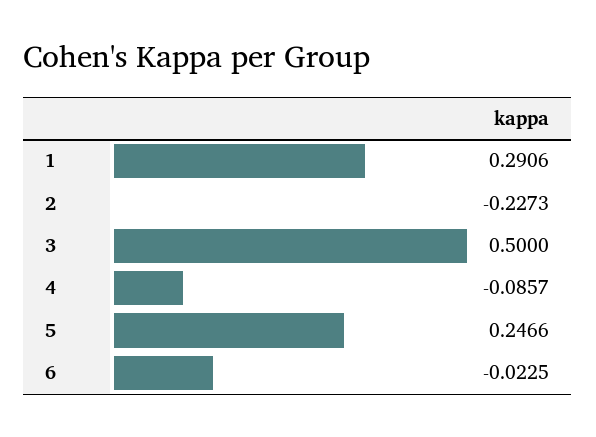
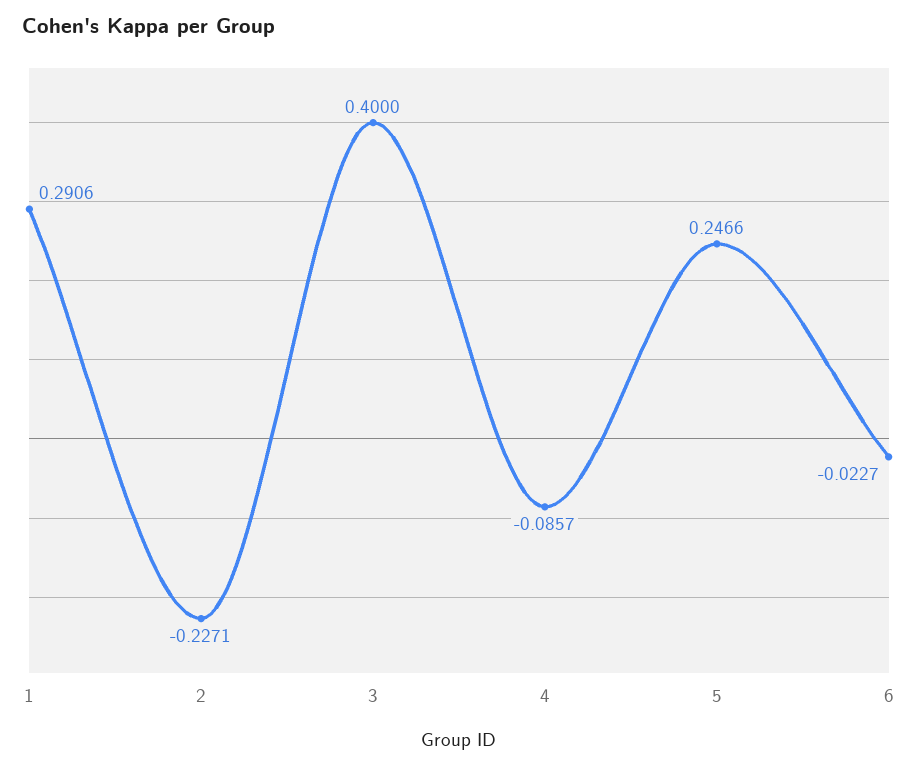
2: -0.2273 -> -0.2271
3: 0.5 -> 0.4
6: -0.0225 -> -0.0227

